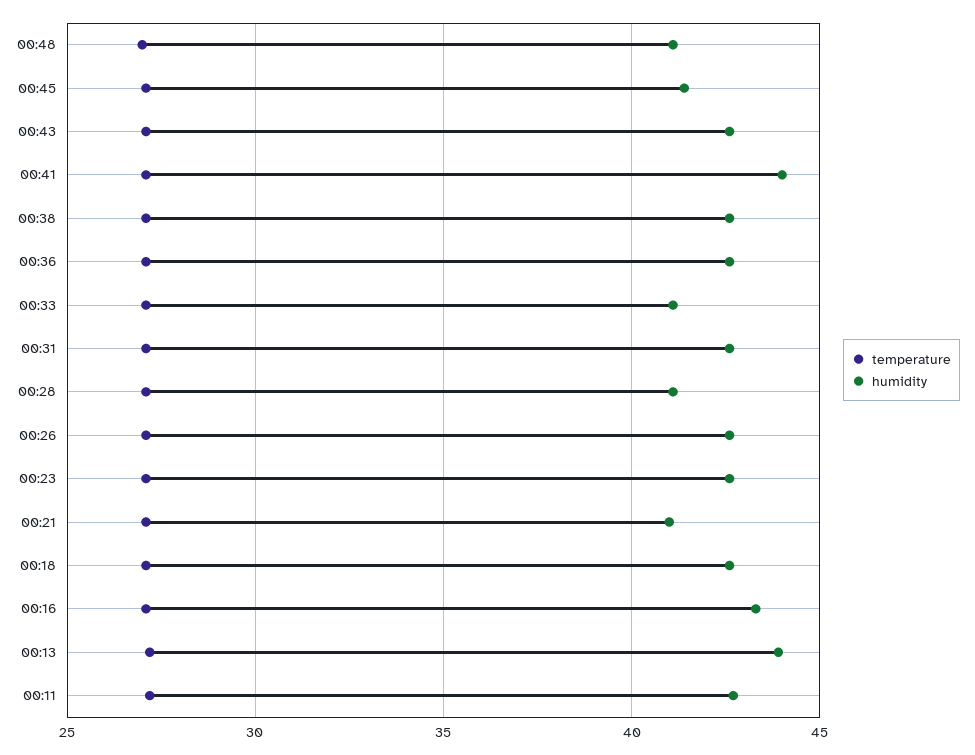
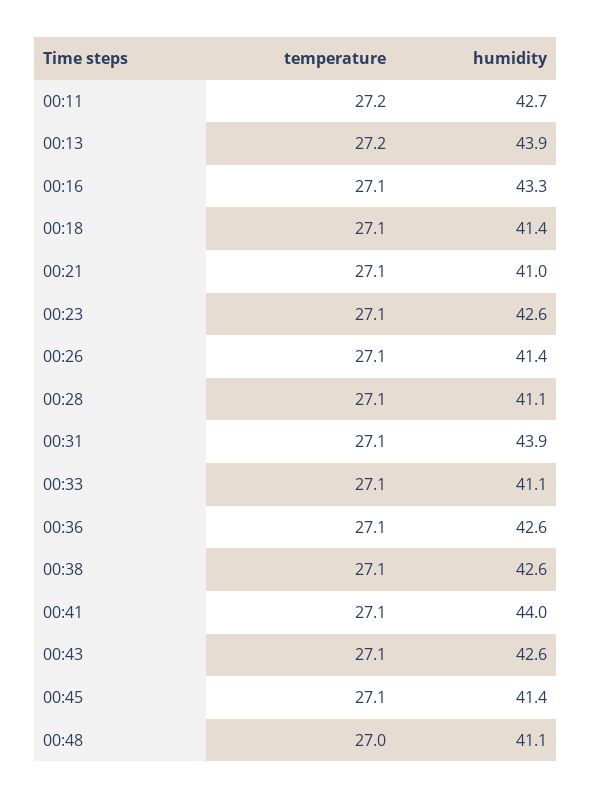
humidity, 00:31: 42.5 -> 43.9
humidity, 00:26: 42.5 -> 41.4
humidity, 00:18: 42.5 -> 41.4

